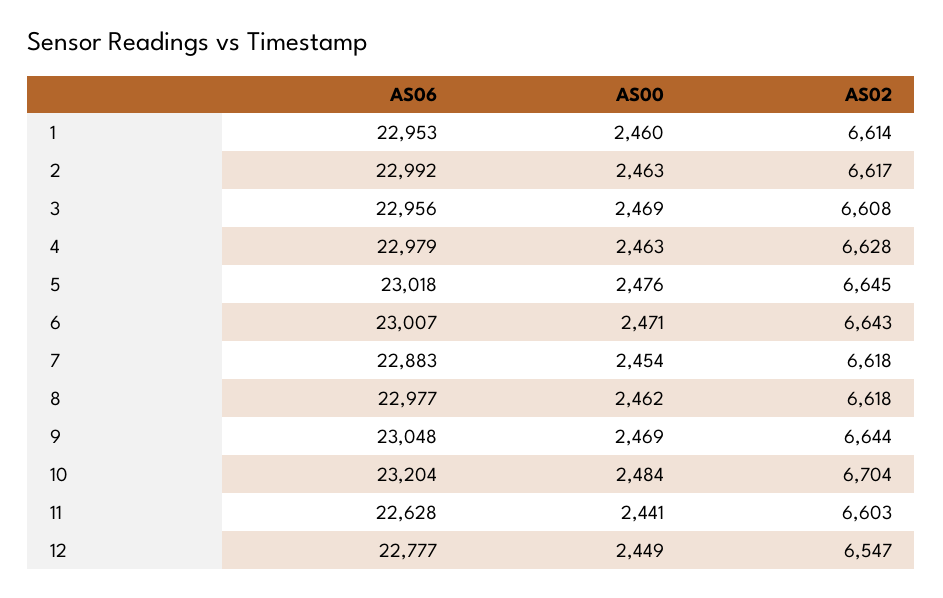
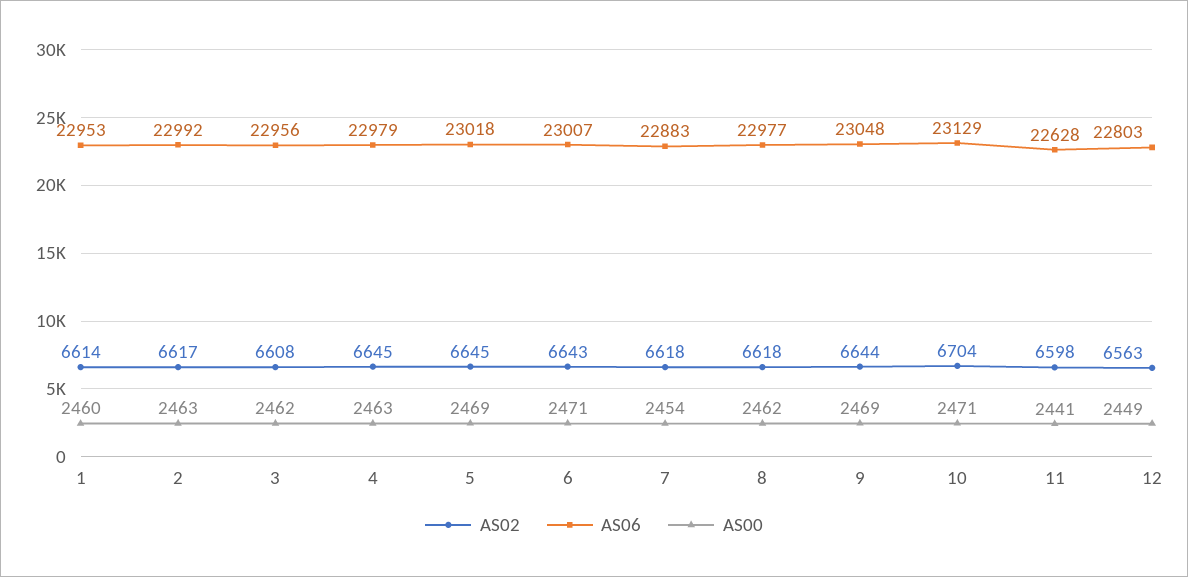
AS00, 3: 2469 -> 2462
AS02, 4: 6628 -> 6645
AS00, 5: 2476 -> 2469
AS06, 10: 23204 -> 23129
AS00, 10: 2484 -> 2471
AS02, 11: 6603 -> 6598
AS06, 12: 22777 -> 22803
AS02, 12: 6547 -> 6563

